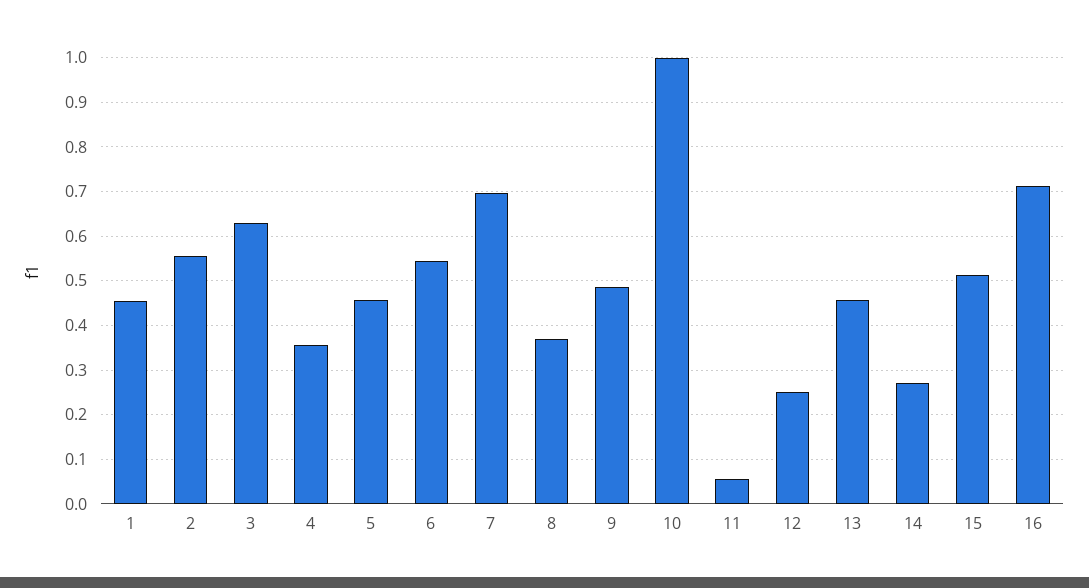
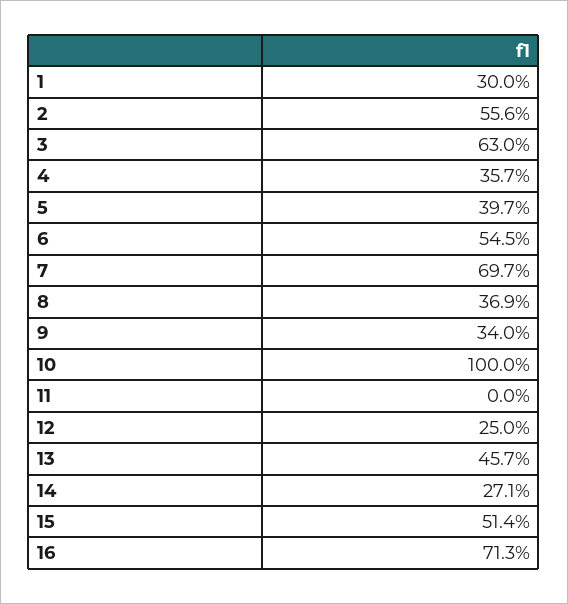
1: 0.46 -> 0.3
5: 0.46 -> 0.397
9: 0.48 -> 0.34
11: 0.06 -> 0

